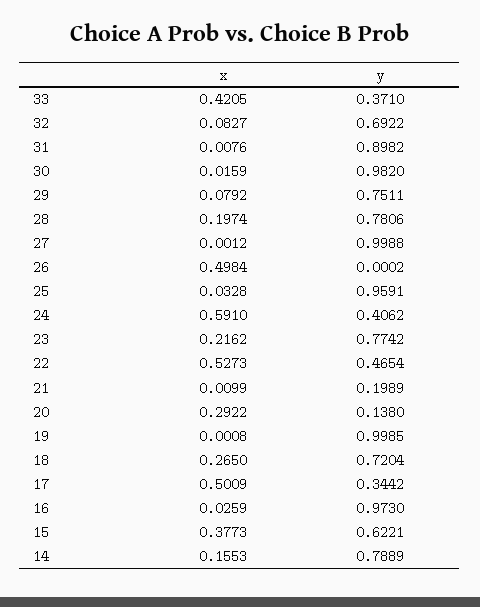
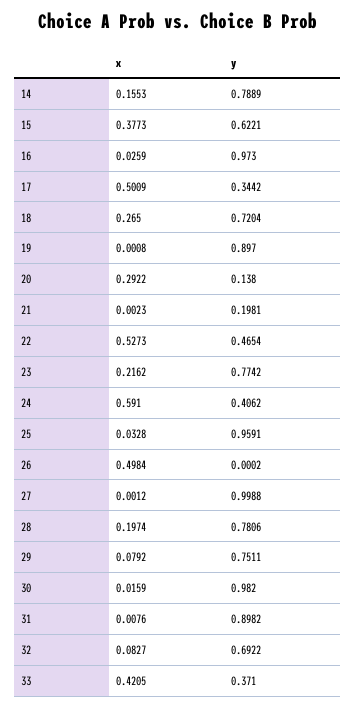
x, 21: 0.0099 -> 0.0023
y, 21: 0.1989 -> 0.1981
y, 19: 0.9985 -> 0.897

